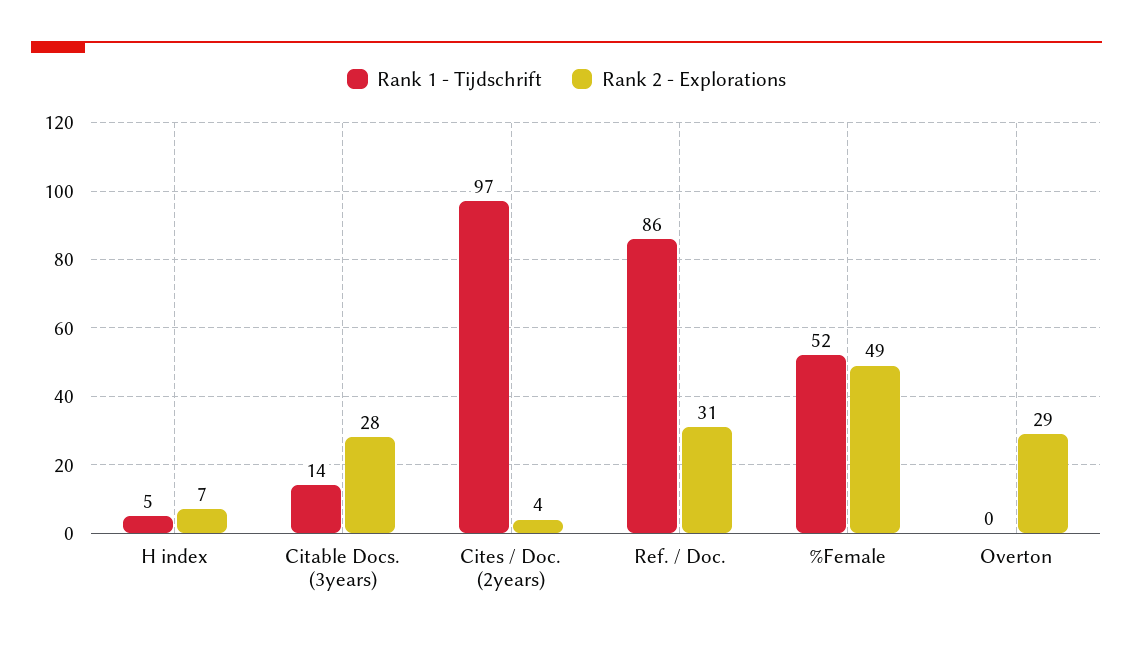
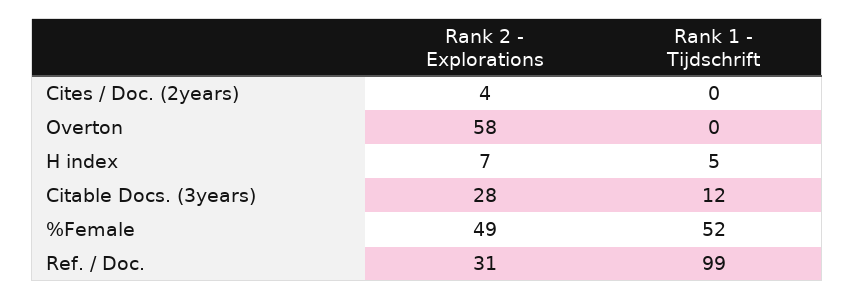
Rank 1 - Tijdschrift, Citable Docs. (3years): 14 -> 12
Rank 1 - Tijdschrift, Cites / Doc. (2years): 97 -> 0
Rank 1 - Tijdschrift, Ref. / Doc.: 86 -> 99
Rank 2 - Explorations, Overton: 29 -> 58

